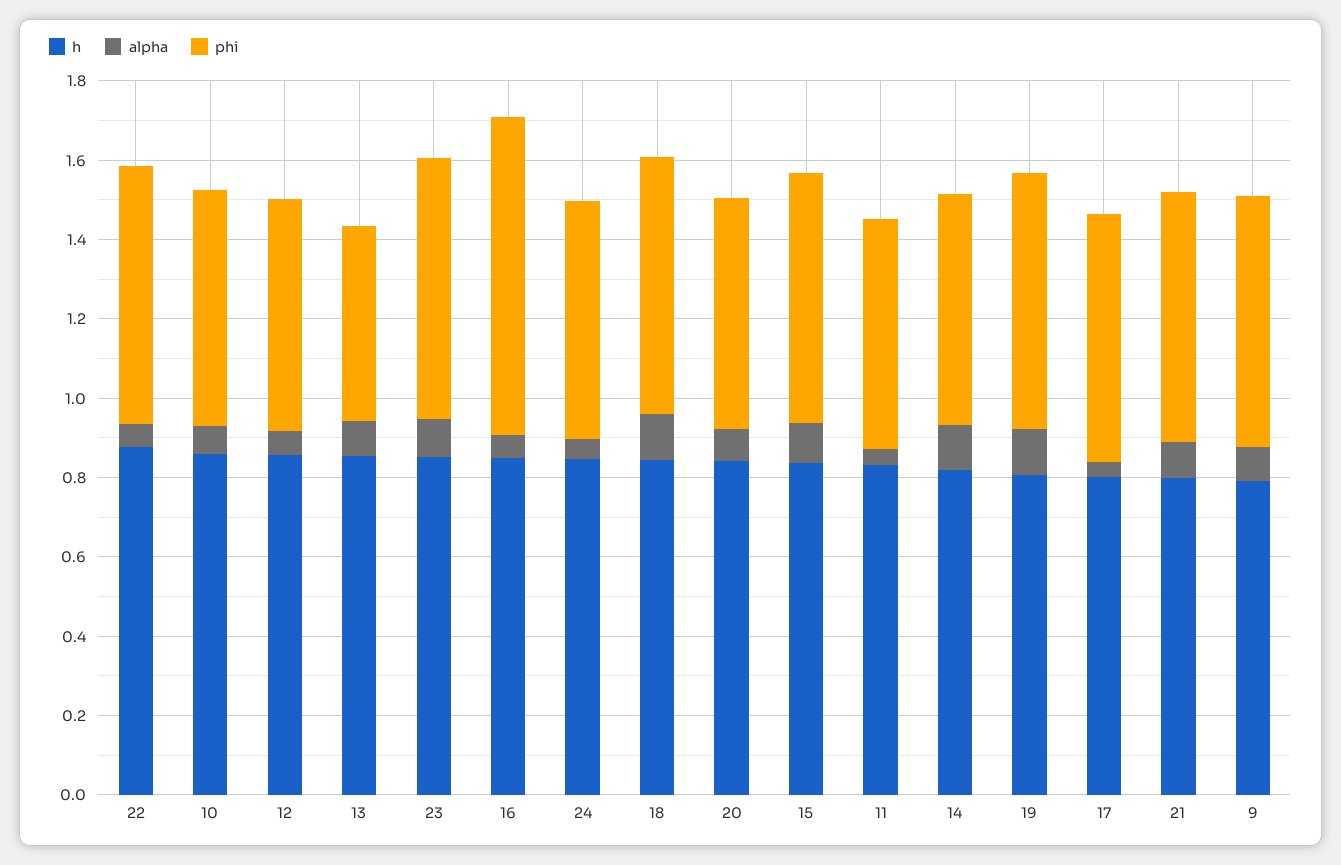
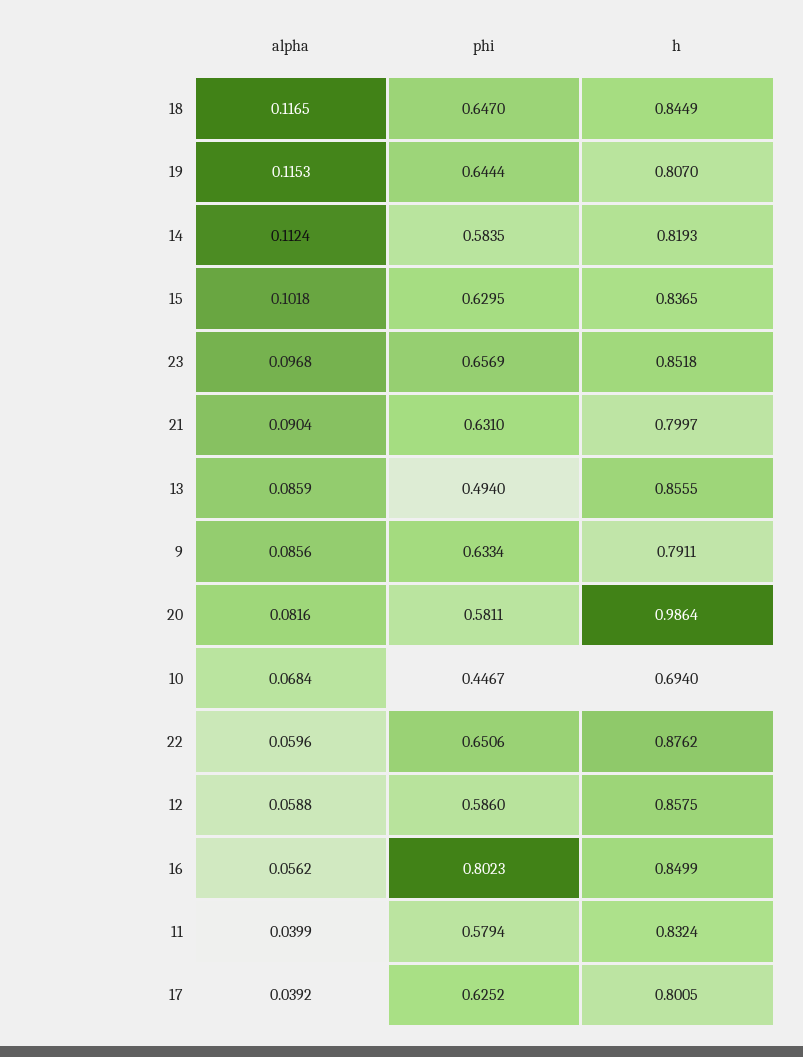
h, 10: 0.85 -> 0.694
phi, 10: 0.6 -> 0.4467
h, 24: 0.85 -> none
alpha, 24: 0.05 -> none
phi, 24: 0.6 -> none
h, 20: 0.85 -> 0.9864

